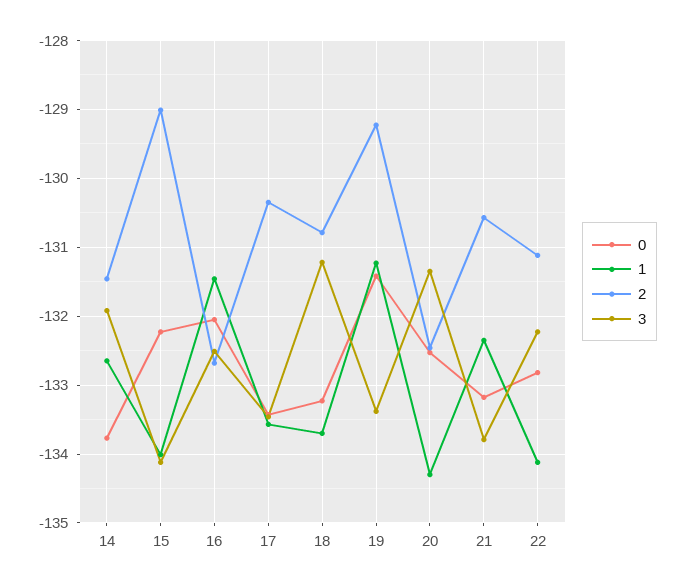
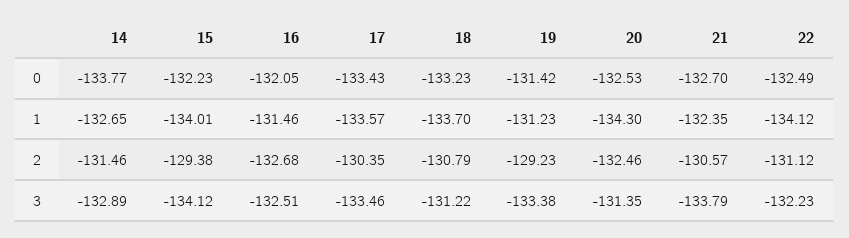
3, 14: -131.9 -> -132.89
2, 15: -129 -> -129.38
0, 21: -133.2 -> -132.7
0, 22: -132.8 -> -132.49

